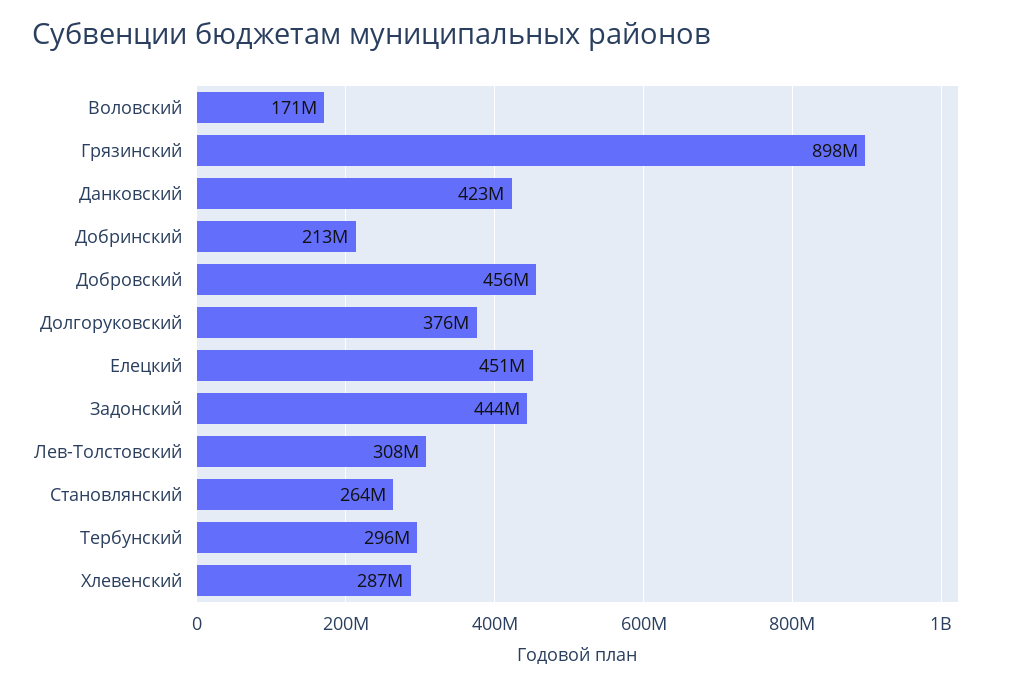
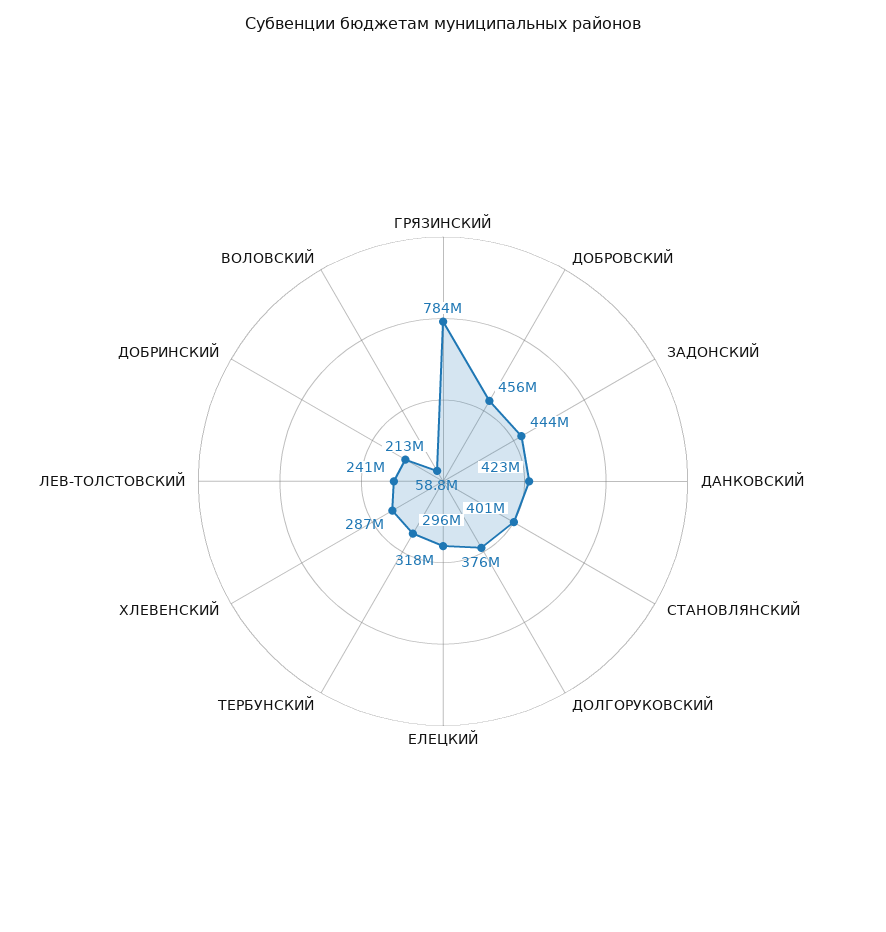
Воловский: 171000000 -> 58800000
Грязинский: 898000000 -> 784000000
Елецкий: 451000000 -> 318000000
Лев-Толстовский: 308000000 -> 241000000
Становлянский: 264000000 -> 401000000

